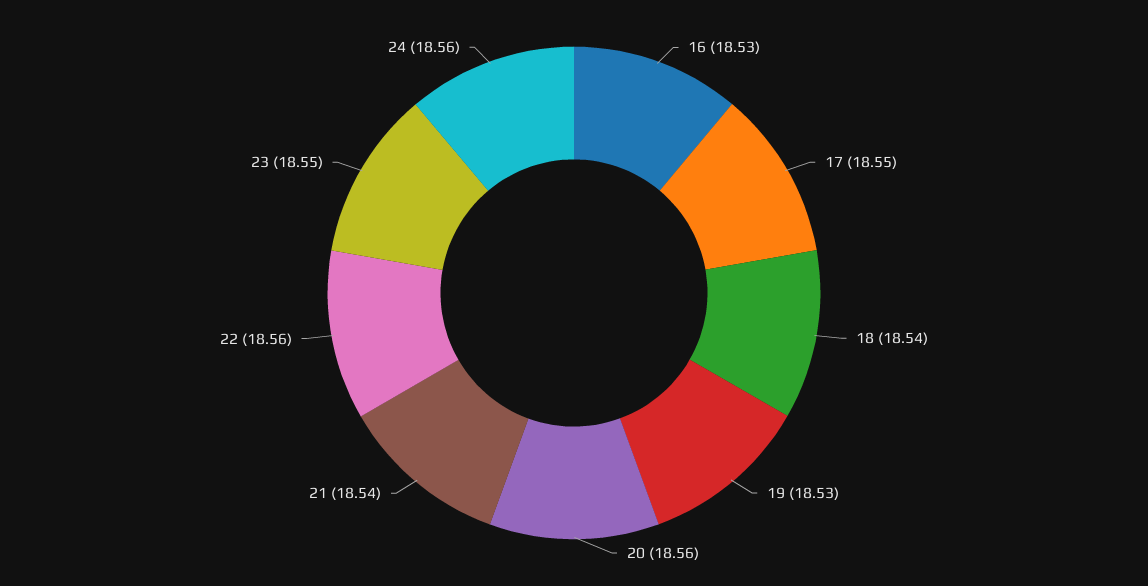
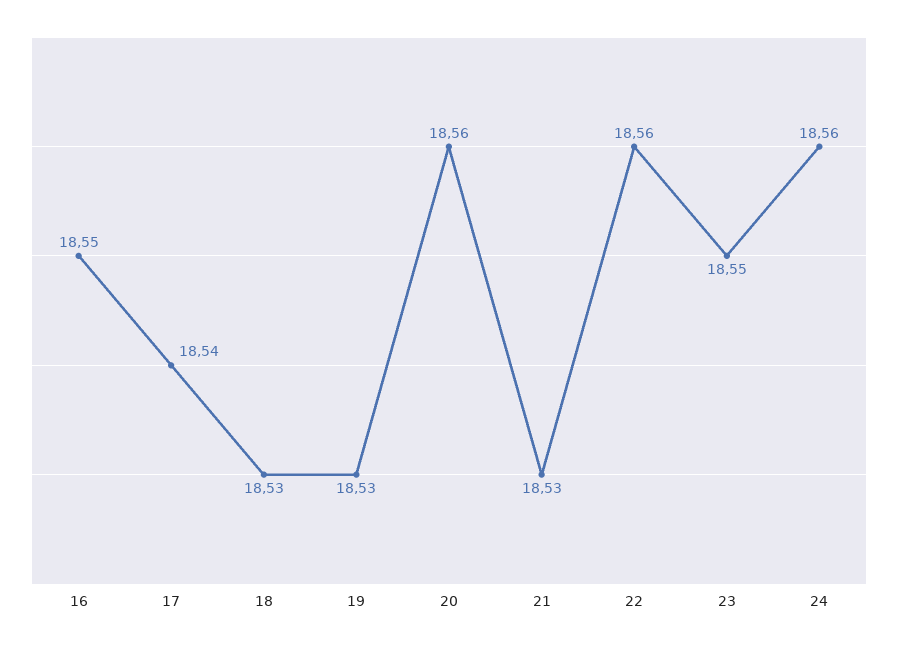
16: 18.53 -> 18.55
17: 18.55 -> 18.54
18: 18.54 -> 18.53
21: 18.54 -> 18.53

